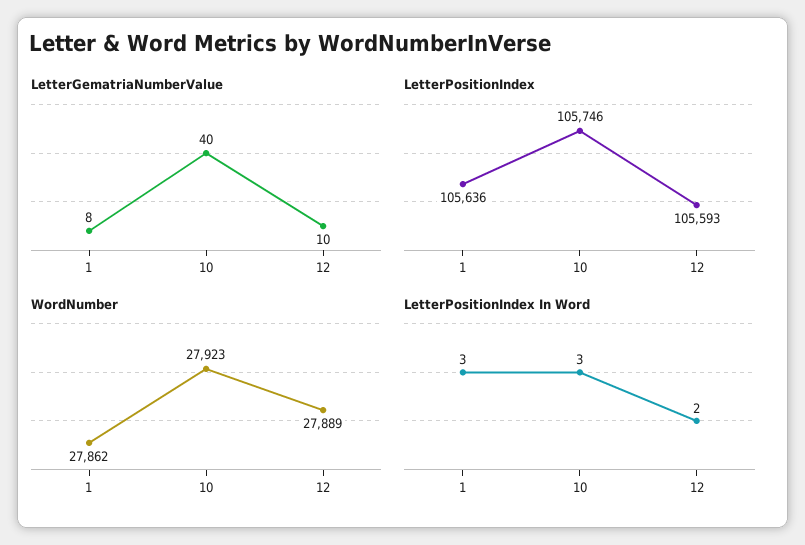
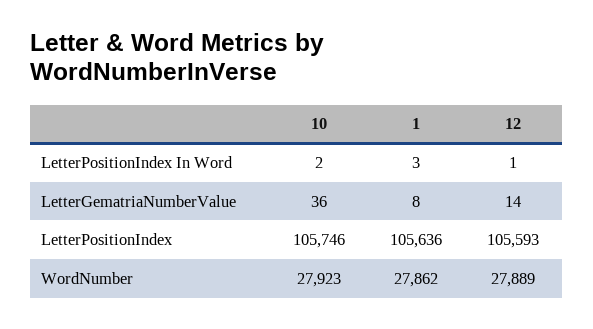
LetterGematriaNumberValue, 10: 40 -> 36
LetterGematriaNumberValue, 12: 10 -> 14
LetterPositionIndex In Word, 10: 3 -> 2
LetterPositionIndex In Word, 12: 2 -> 1

